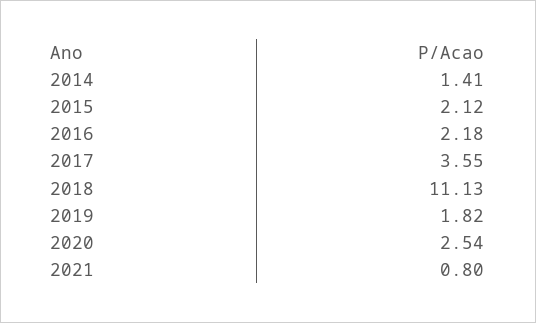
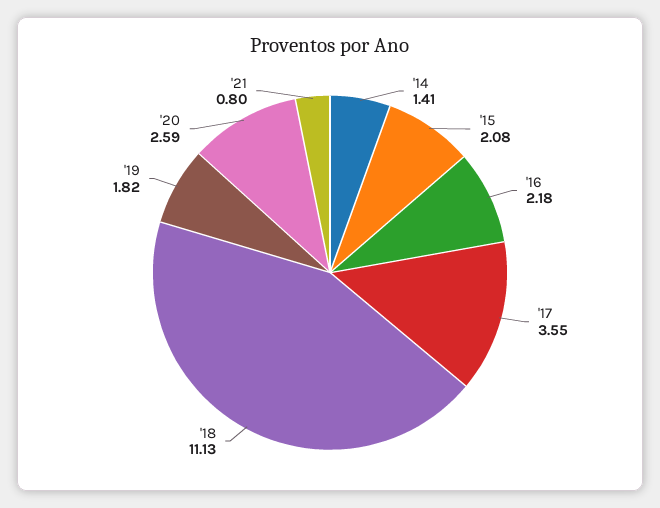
2015: 2.12 -> 2.08
2020: 2.54 -> 2.59

